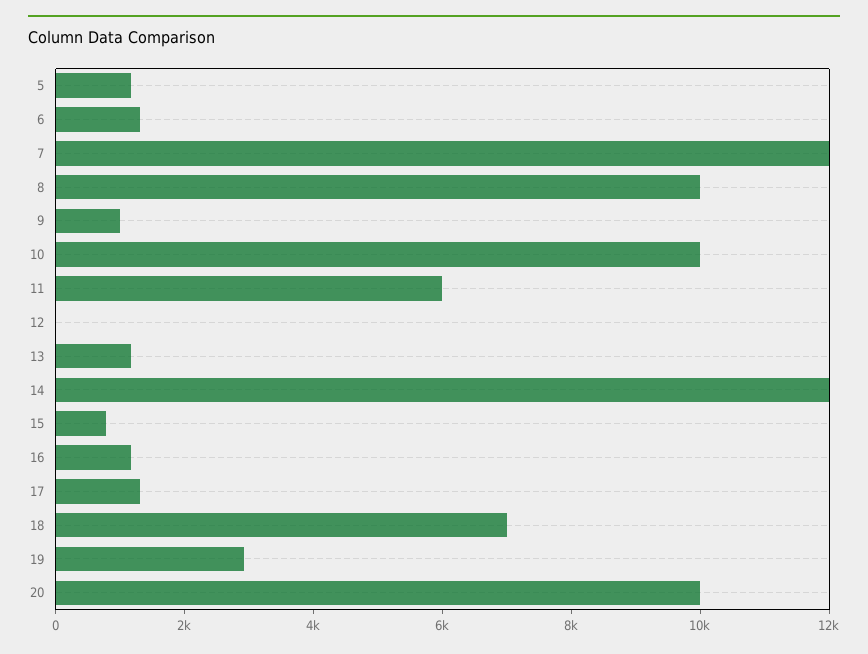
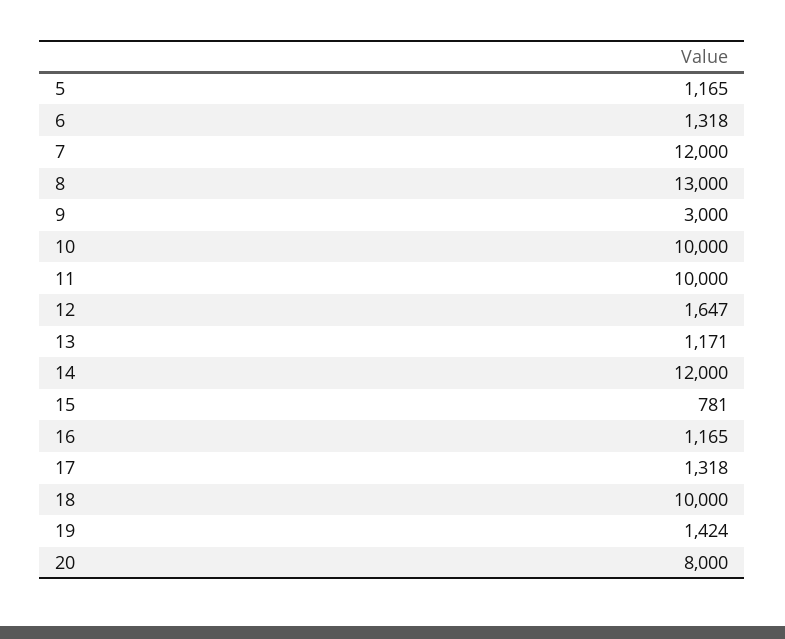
8: 10000 -> 13000
9: 1000 -> 3000
11: 6000 -> 10000
12: 0 -> 1647
18: 7000 -> 10000
19: 3000 -> 1424
20: 10000 -> 8000

